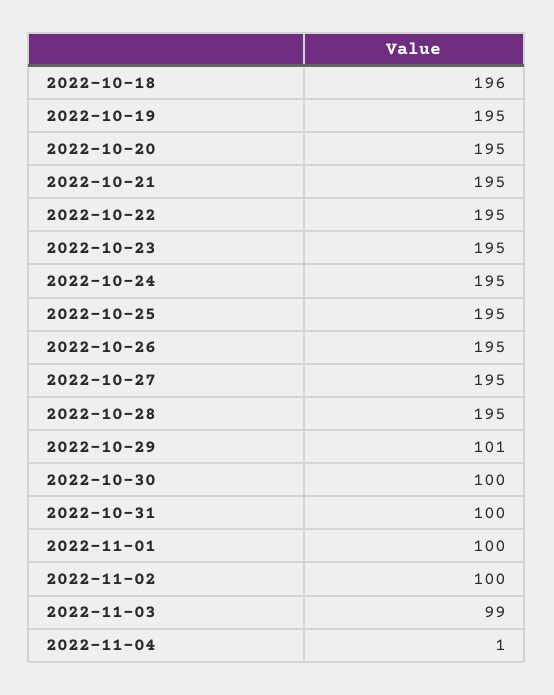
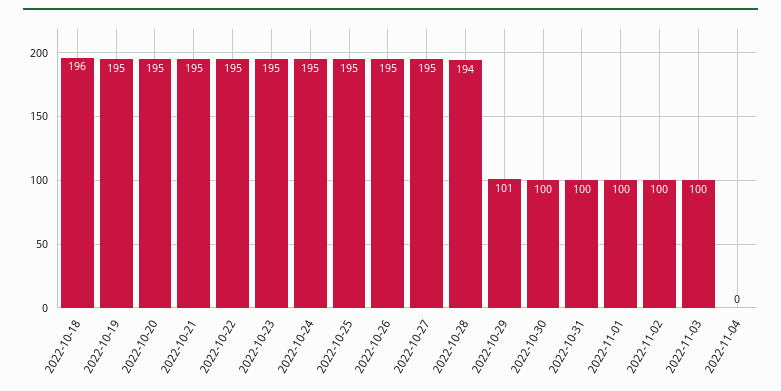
2022-10-28: 195 -> 194
2022-11-03: 99 -> 100
2022-11-04: 1 -> 0

